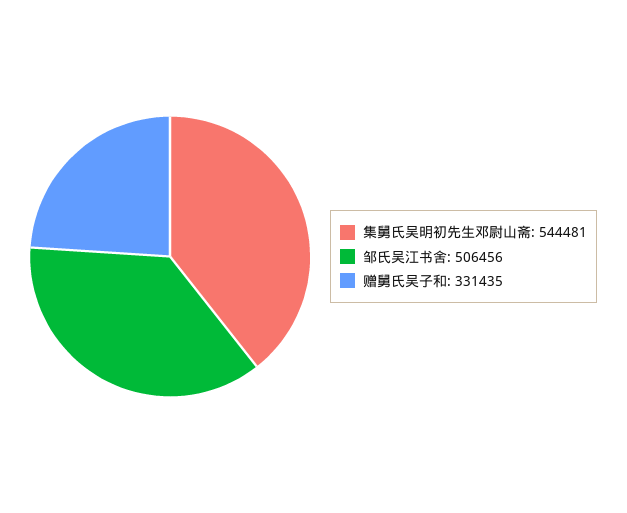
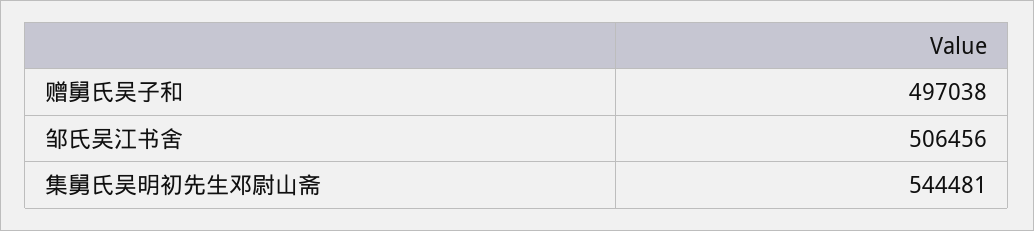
赠舅氏吴子和: 331435 -> 497038

